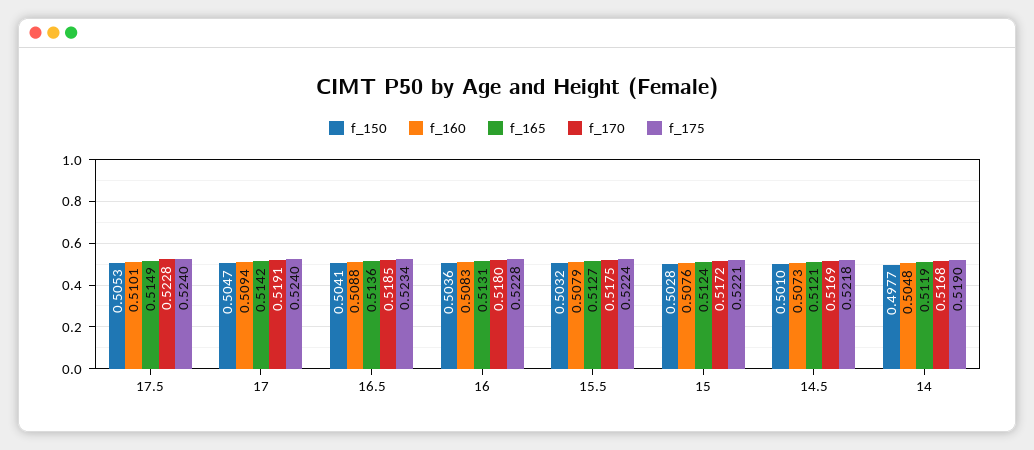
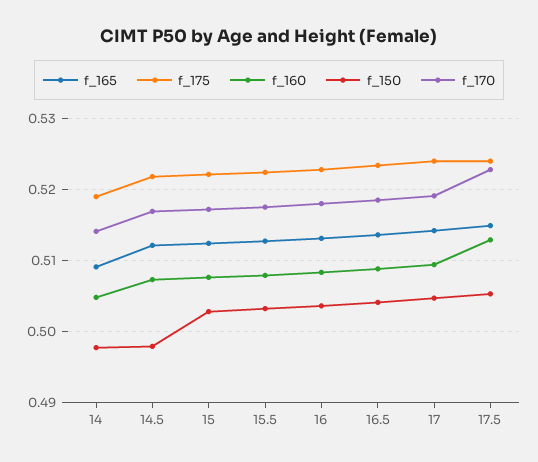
f_160, 17.5: 0.5101 -> 0.513
f_150, 14.5: 0.501 -> 0.498
f_165, 14: 0.5119 -> 0.509
f_170, 14: 0.5168 -> 0.514

